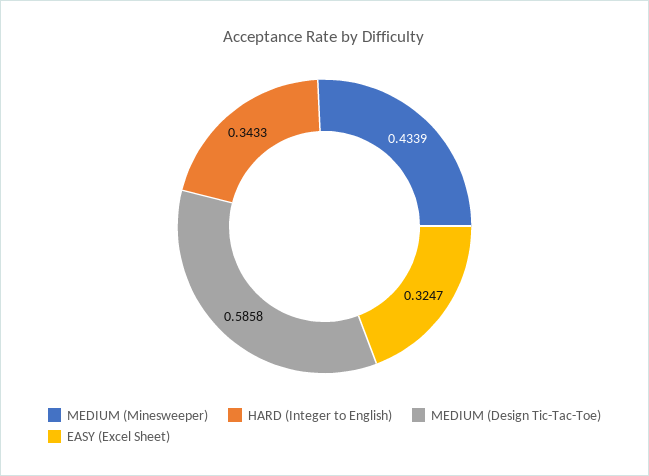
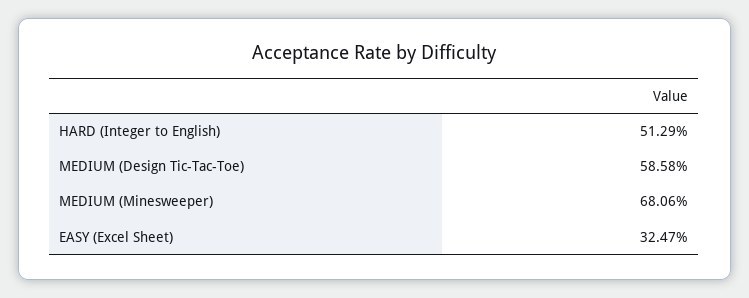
MEDIUM (Minesweeper): 0.4339 -> 0.6806
HARD (Integer to English): 0.3433 -> 0.5129

